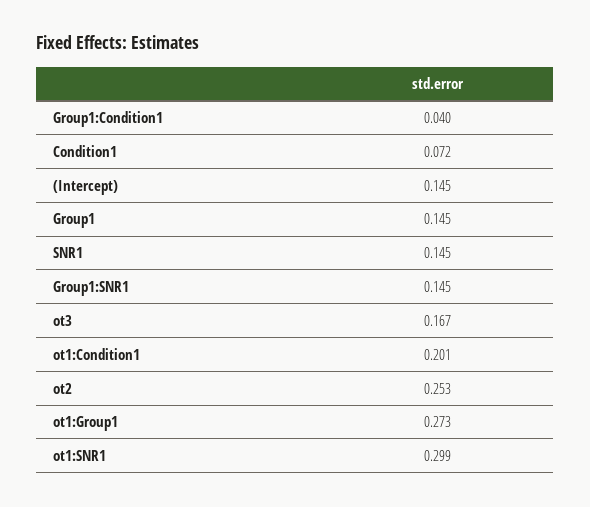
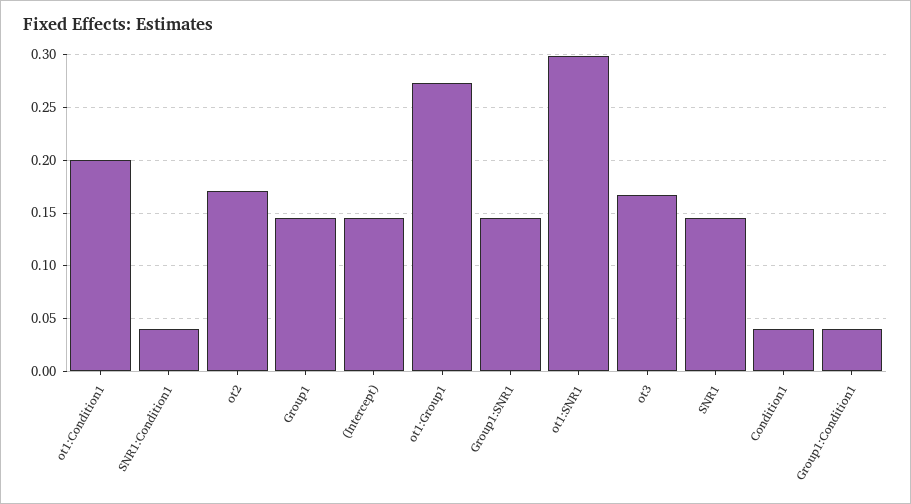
Condition1: 0.072 -> 0.04
ot2: 0.253 -> 0.17
SNR1:Condition1: none -> 0.04

